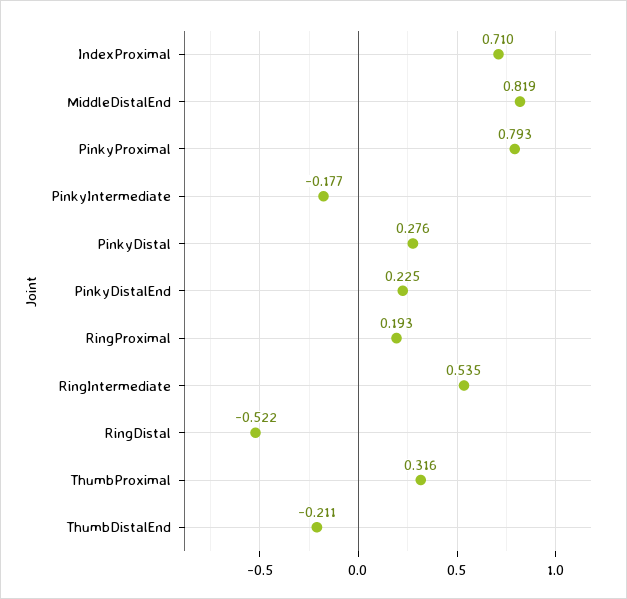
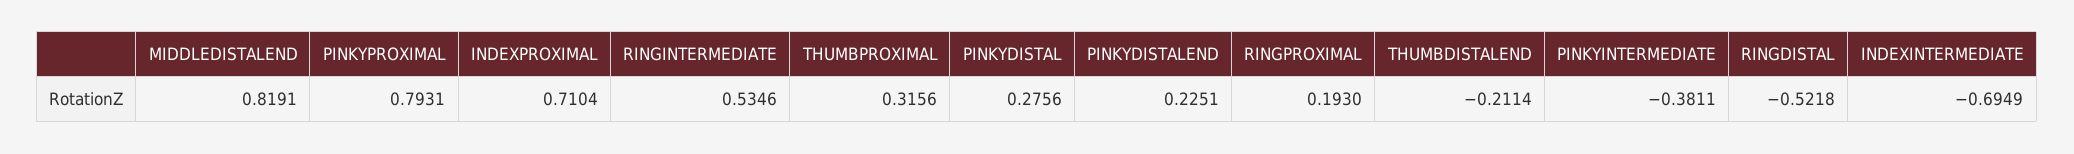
PinkyIntermediate: -0.177 -> -0.3811
INDEXINTERMEDIATE: none -> -0.6949

